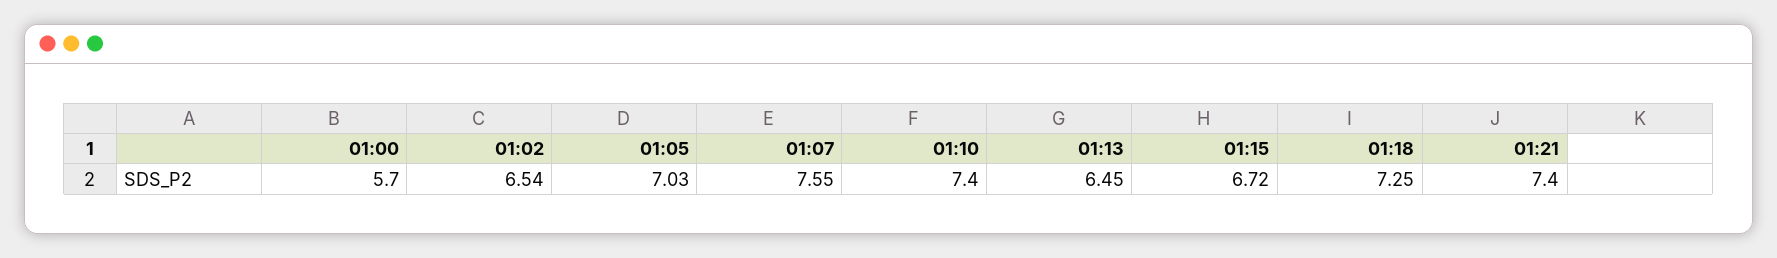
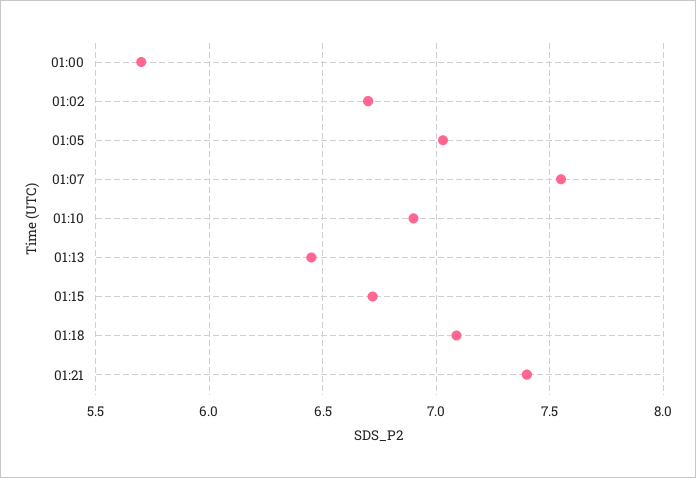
01:02: 6.54 -> 6.7
01:10: 7.4 -> 6.9
01:18: 7.25 -> 7.1

